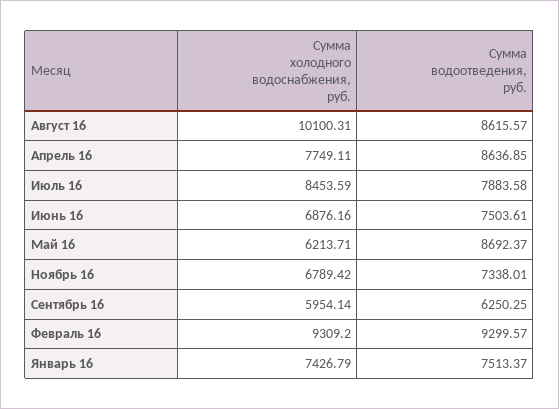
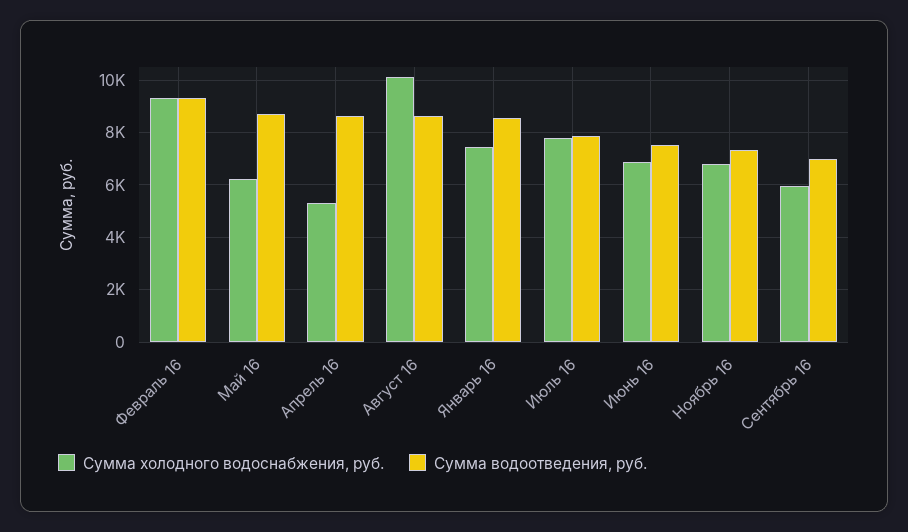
Сумма холодного водоснабжения, руб., Апрель 16: 7749.11 -> 5250
Сумма холодного водоснабжения, руб., Июль 16: 8453.59 -> 7750
Сумма водоотведения, руб., Сентябрь 16: 6250.25 -> 7000
Сумма водоотведения, руб., Январь 16: 7513.37 -> 8500

